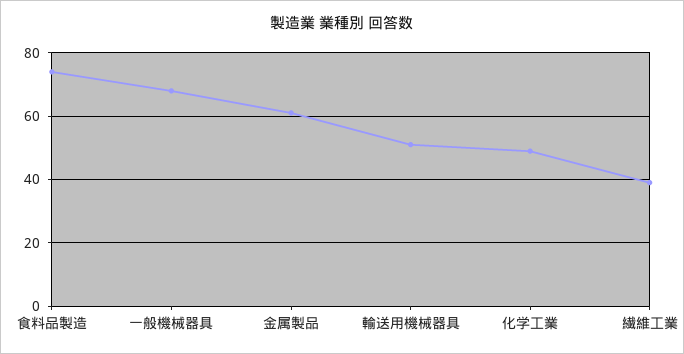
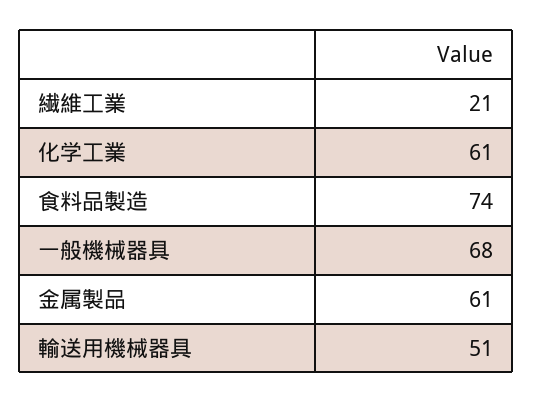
化学工業: 50 -> 61
繊維工業: 40 -> 21

